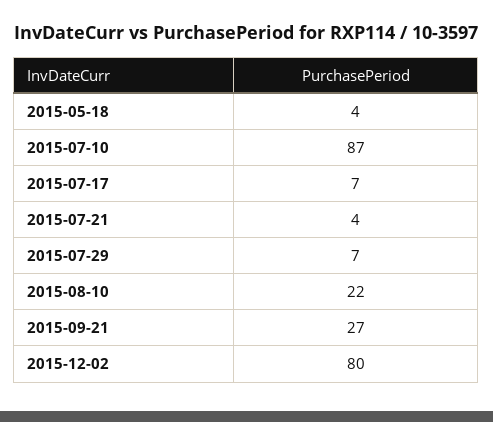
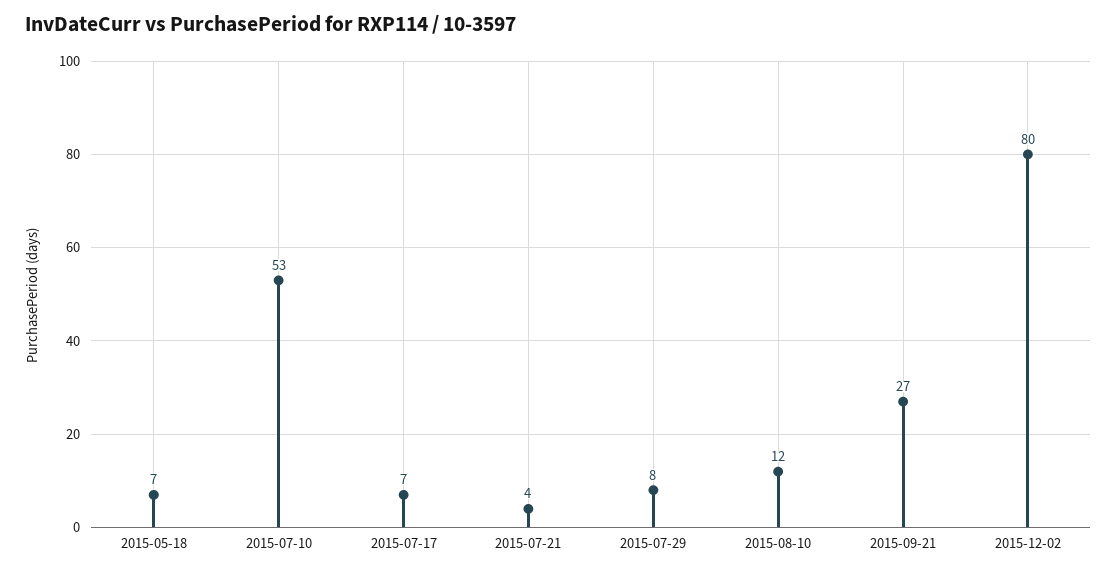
2015-05-18: 4 -> 7
2015-07-10: 87 -> 53
2015-07-29: 7 -> 8
2015-08-10: 22 -> 12

